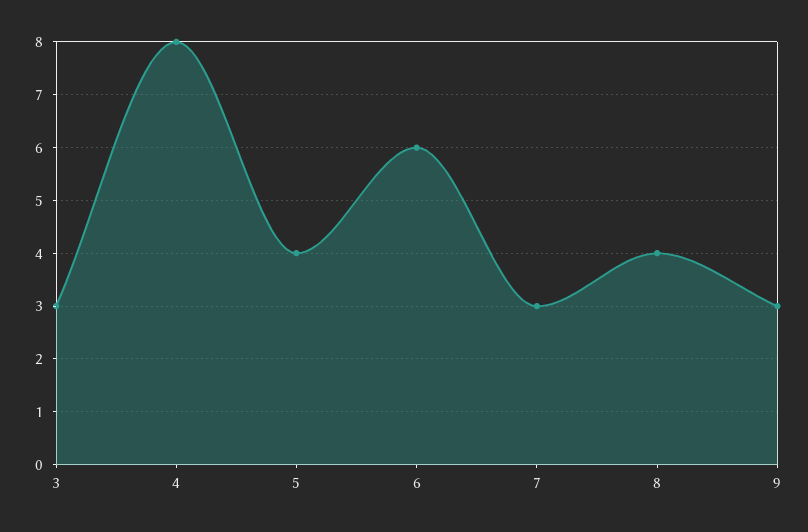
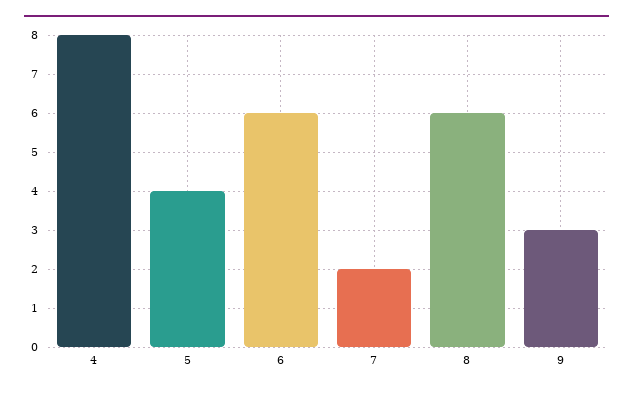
3: 3 -> none
7: 3 -> 2
8: 4 -> 6

